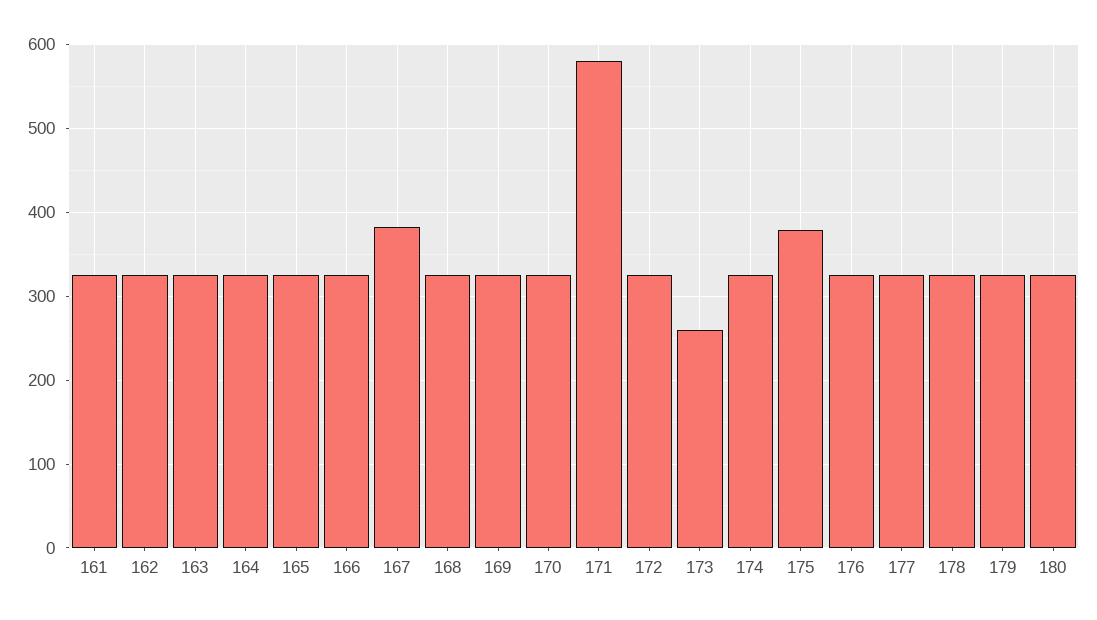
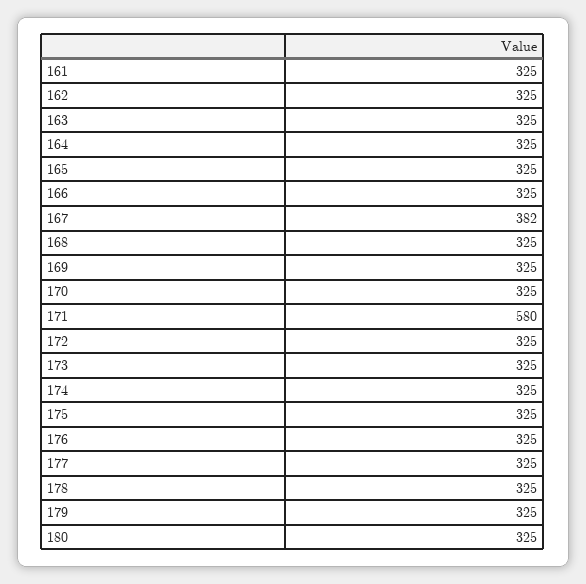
173: 260 -> 325
175: 380 -> 325

